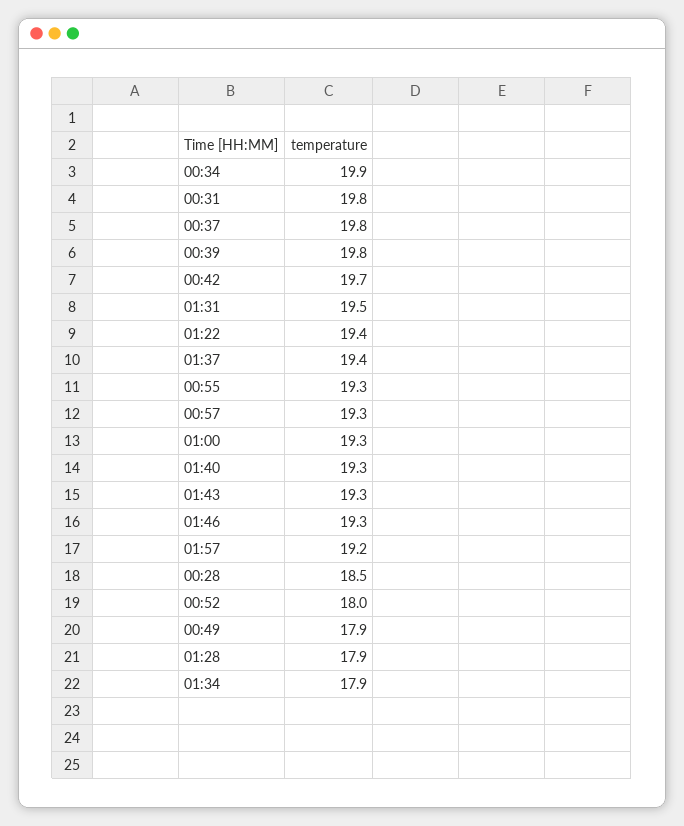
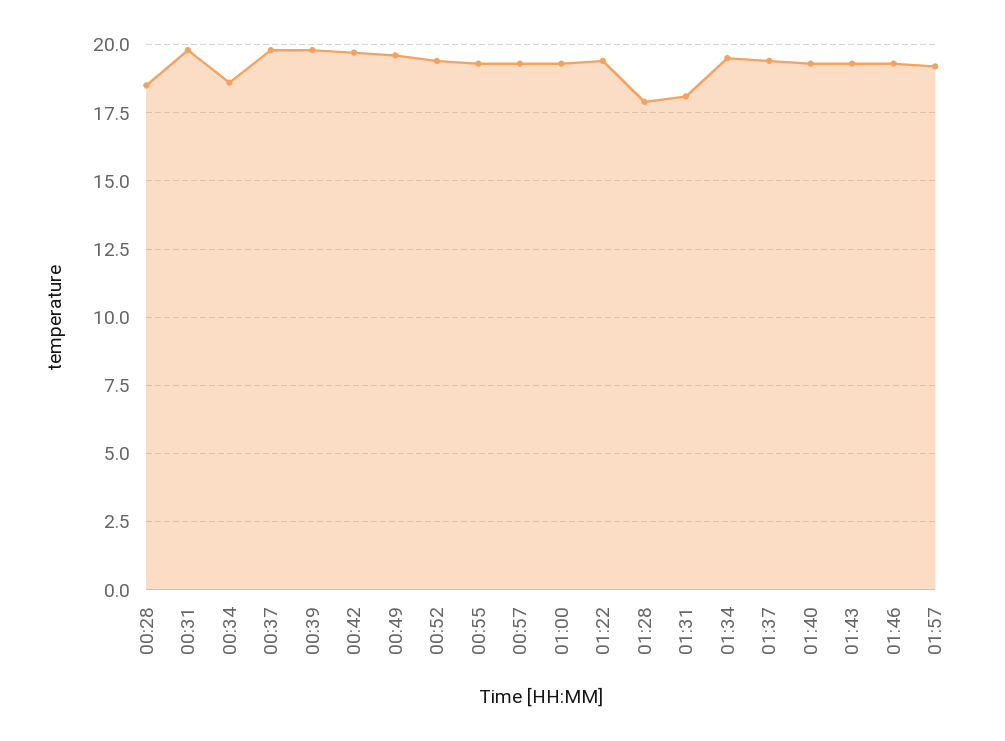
00:34: 19.9 -> 18.5
01:31: 19.5 -> 18
00:52: 18 -> 19.5
00:49: 17.9 -> 19.5
01:34: 17.9 -> 19.5

